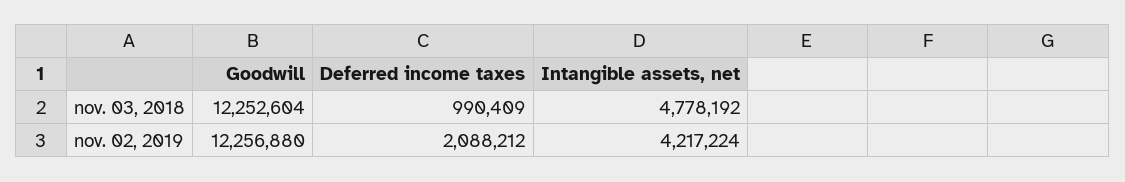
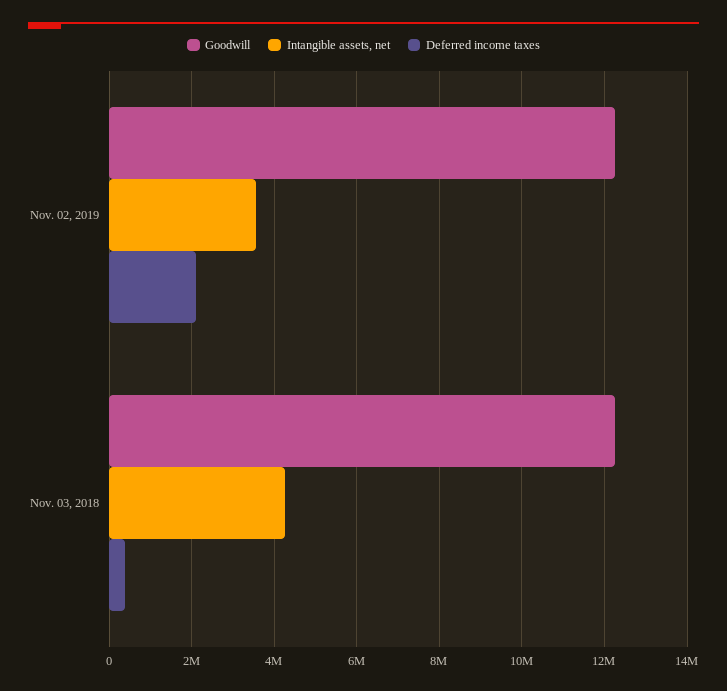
Deferred income taxes, nov. 03, 2018: 990409 -> 400000
Intangible assets, net, nov. 03, 2018: 4778192 -> 4200000
Intangible assets, net, nov. 02, 2019: 4217224 -> 3600000

